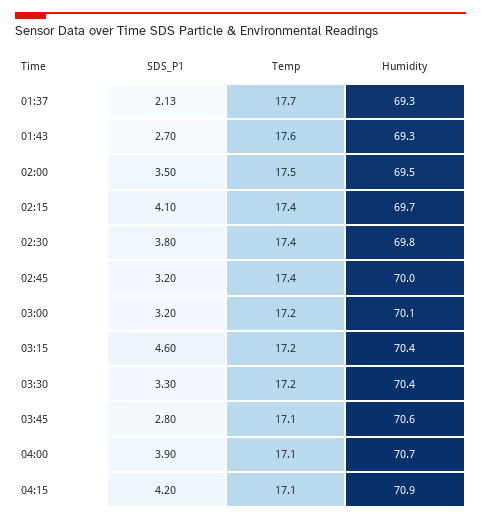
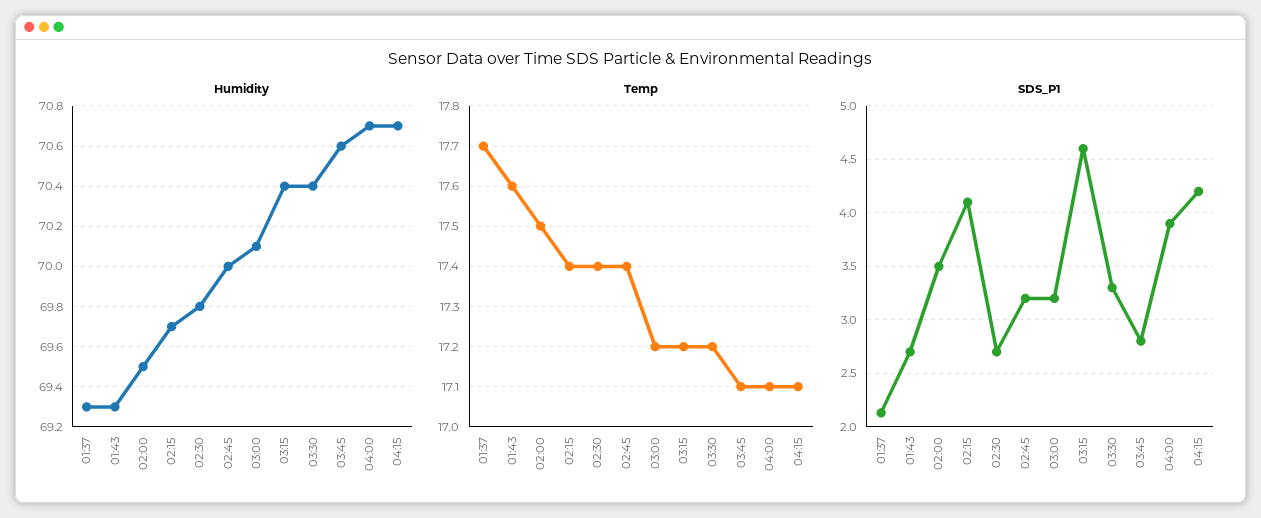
SDS_P1, 02:30: 3.8 -> 2.7
Humidity, 04:15: 70.9 -> 70.7

